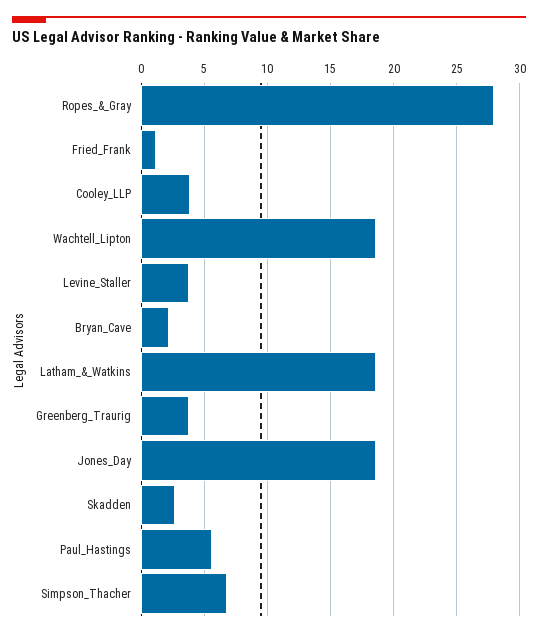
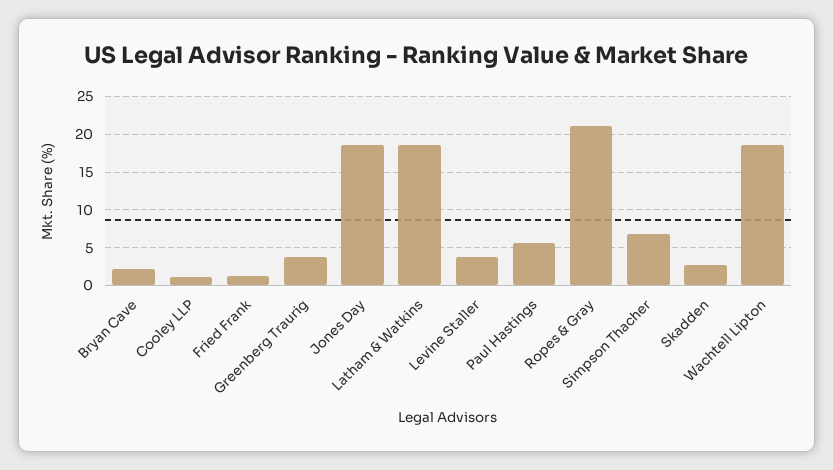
Ropes_&_Gray: 28 -> 21
Cooley_LLP: 4 -> 1

